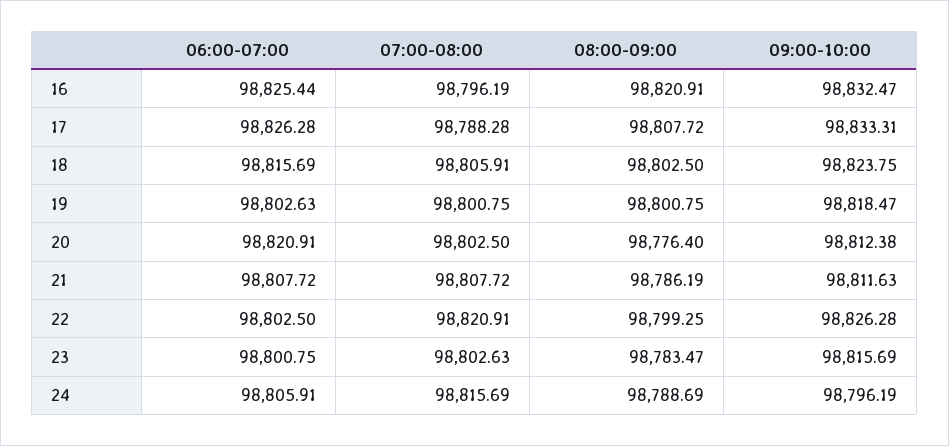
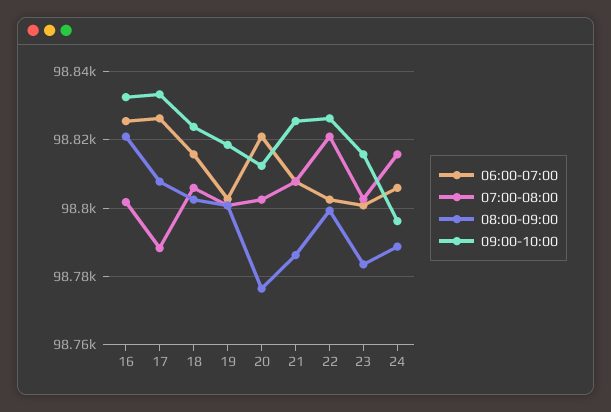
07:00-08:00, 16: 98796.19 -> 98802
09:00-10:00, 21: 98811.63 -> 98826

